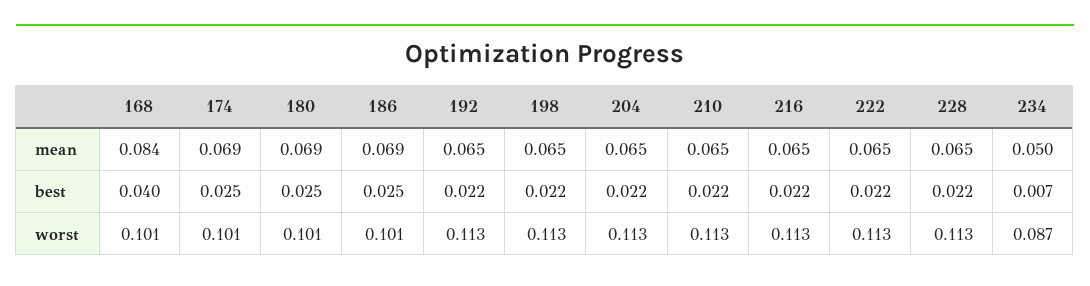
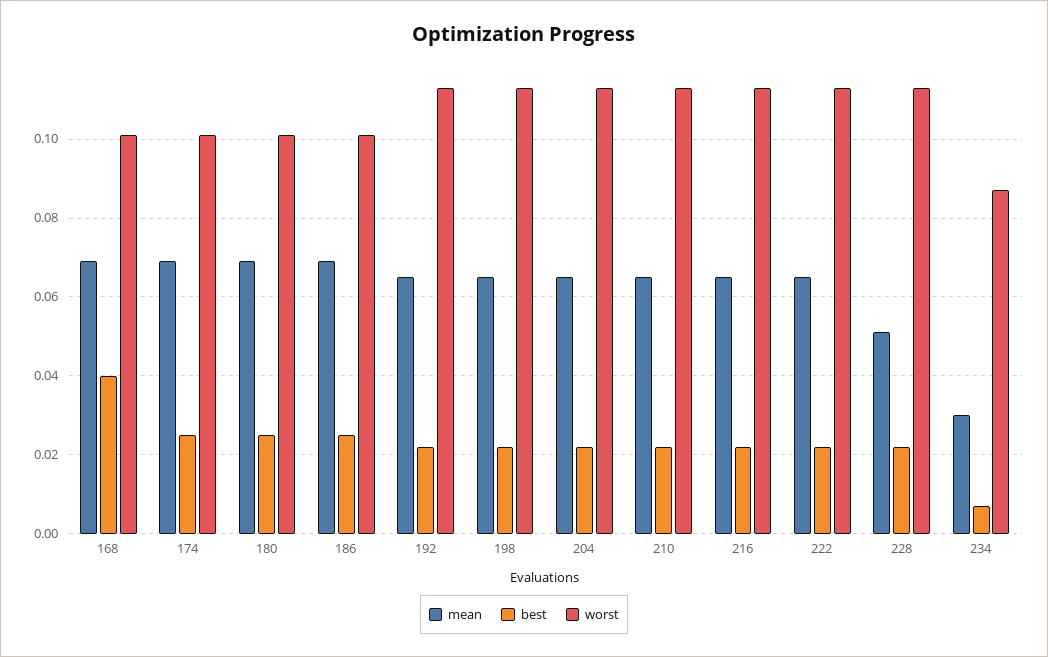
mean, 168: 0.084 -> 0.07
mean, 228: 0.065 -> 0.05
mean, 234: 0.05 -> 0.03

